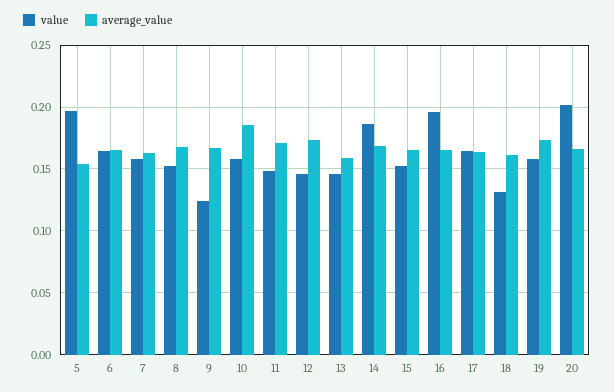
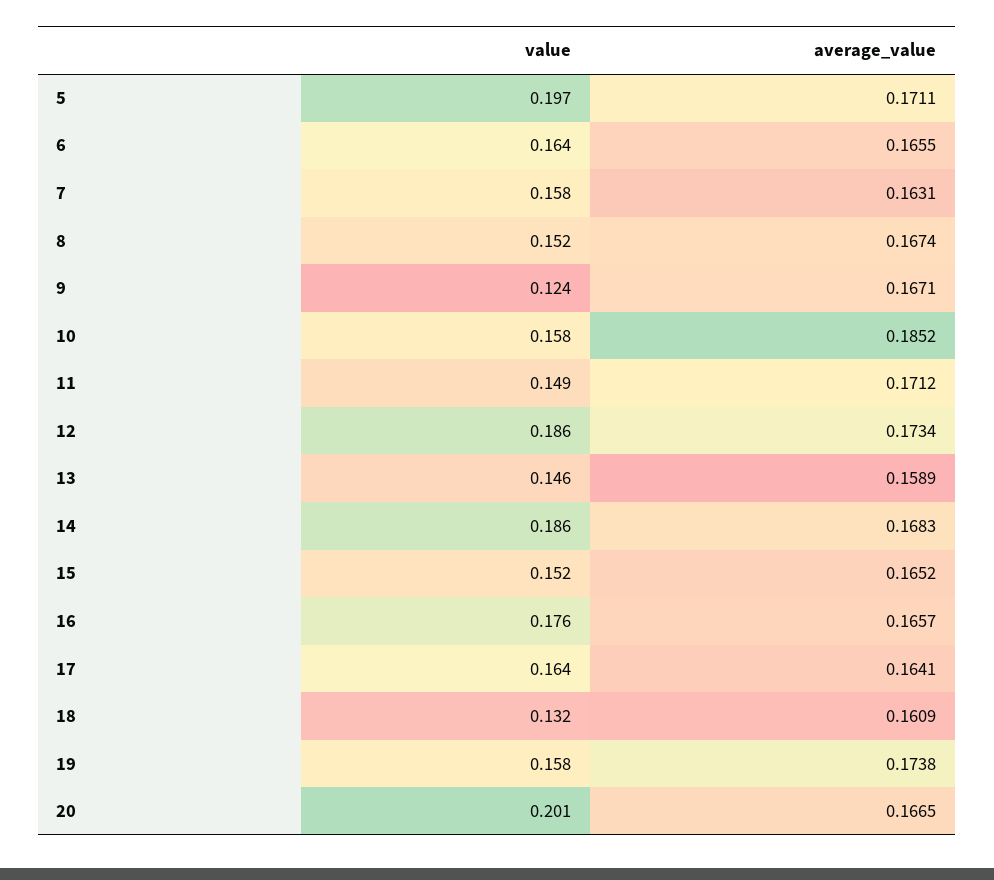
average_value, 5: 0.155 -> 0.1711
value, 12: 0.145 -> 0.186
value, 16: 0.195 -> 0.176

